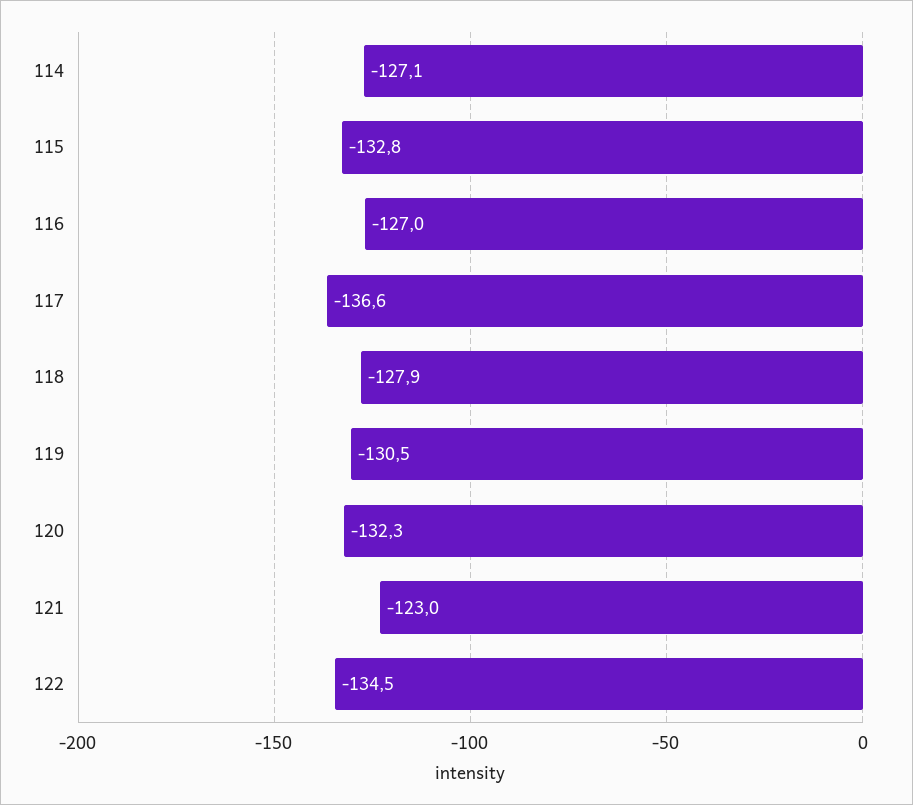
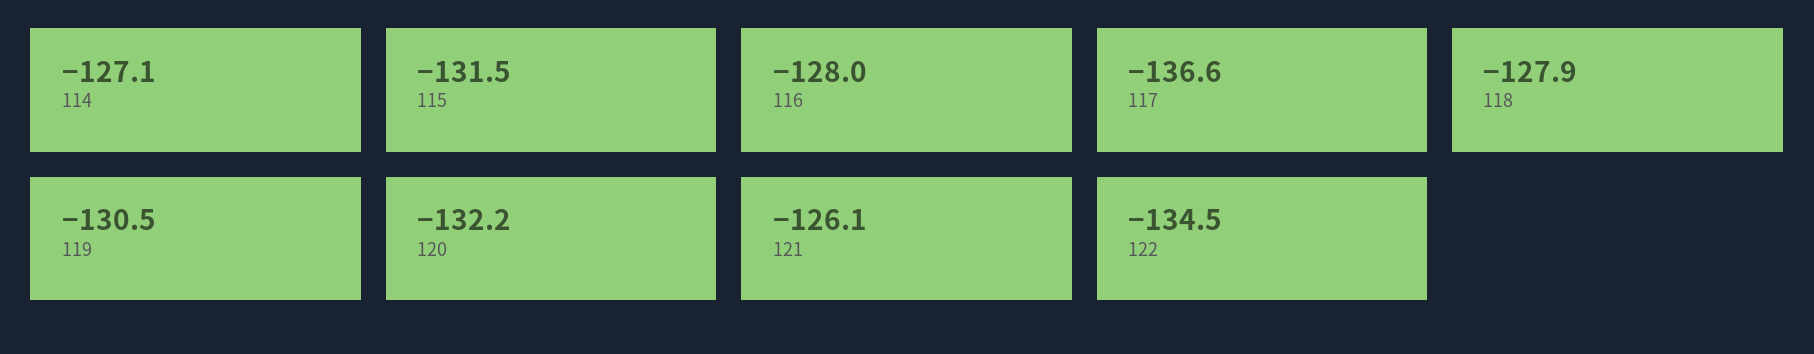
115: -132.8 -> -131.5
116: -127 -> -128
120: -132.3 -> -132.2
121: -123 -> -126.1

